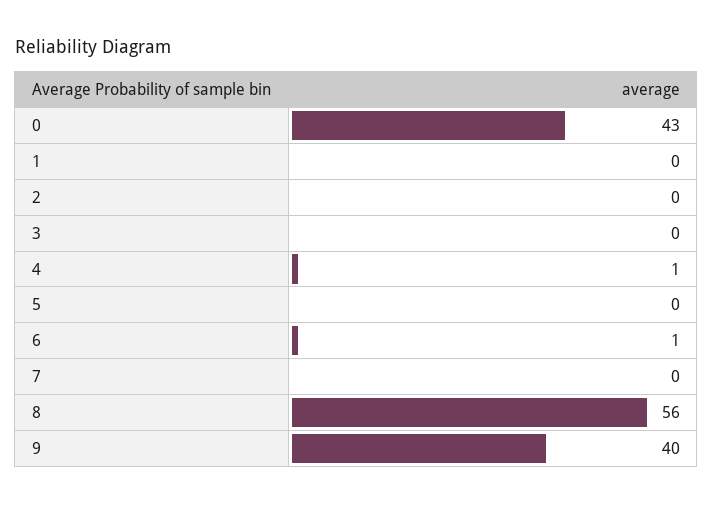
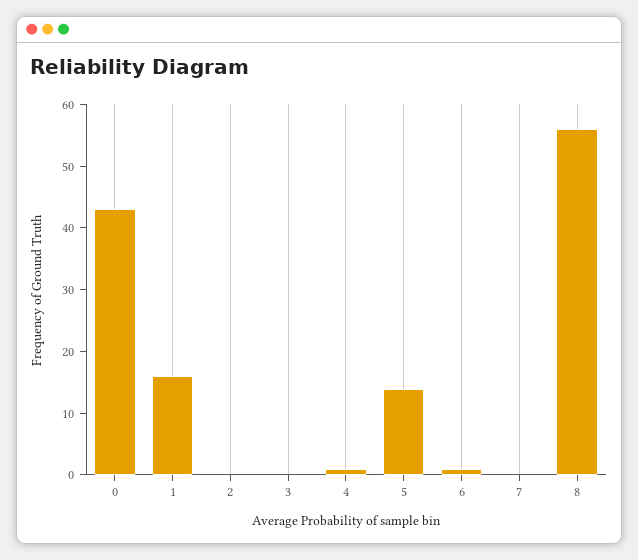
1: 0 -> 15
5: 0 -> 15
9: 40 -> none

